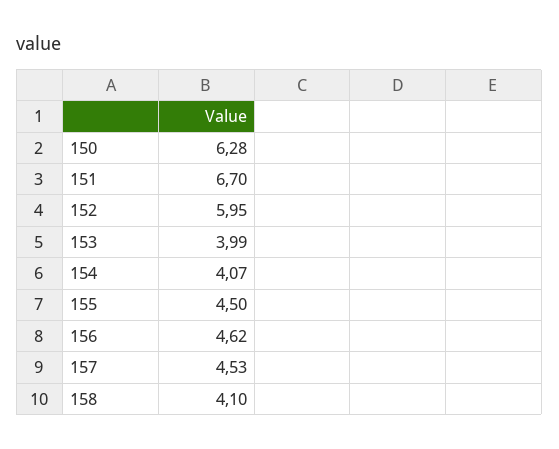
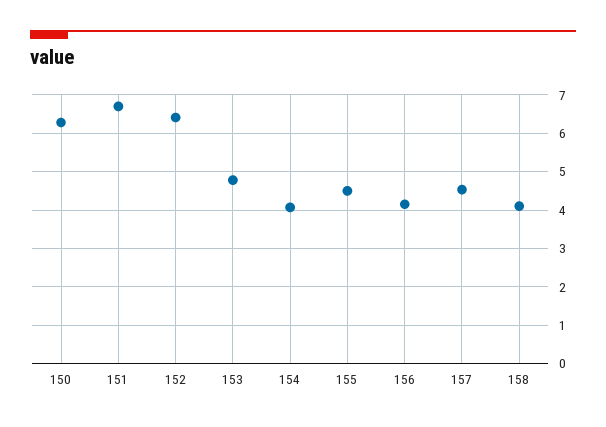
152: 5.95 -> 6.4
153: 3.99 -> 4.8
156: 4.62 -> 4.2

